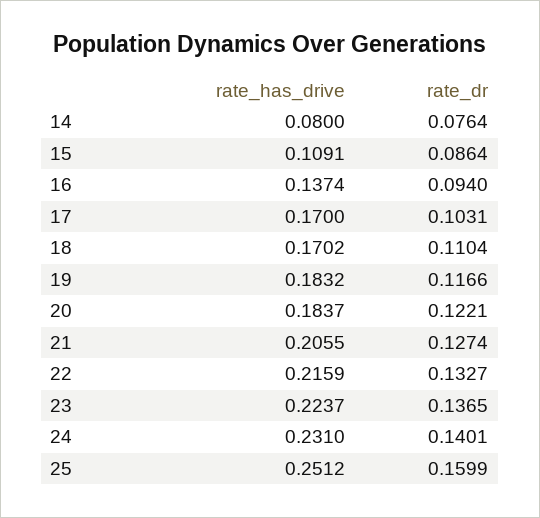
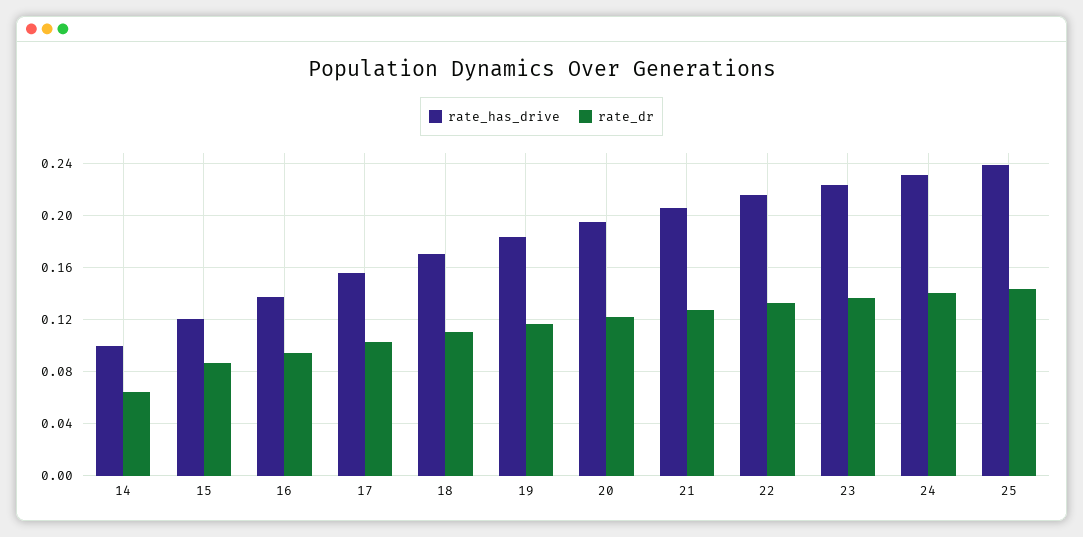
rate_has_drive, 14: 0.08 -> 0.1
rate_dr, 14: 0.0764 -> 0.065
rate_has_drive, 15: 0.1091 -> 0.12
rate_has_drive, 17: 0.17 -> 0.155
rate_has_drive, 20: 0.1837 -> 0.195
rate_has_drive, 25: 0.2512 -> 0.24
rate_dr, 25: 0.1599 -> 0.145

